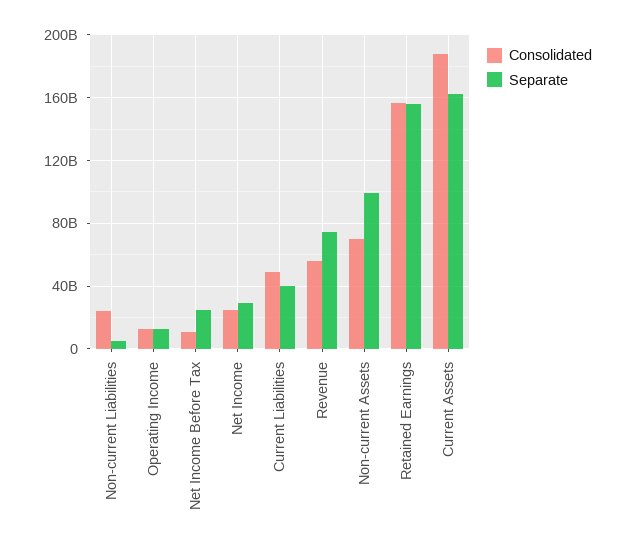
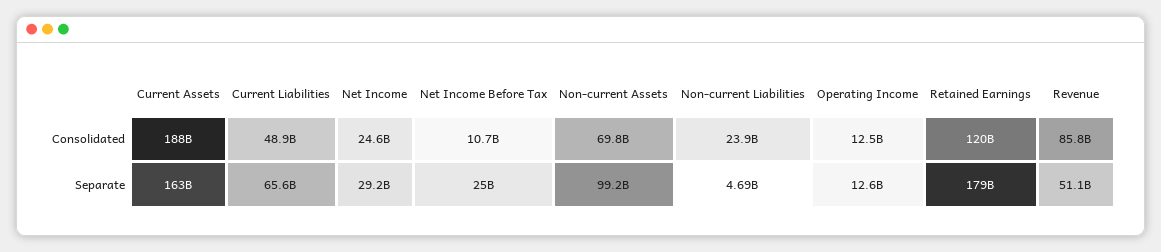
Separate, Current Liabilities: 40000000000 -> 65600000000
Consolidated, Revenue: 55000000000 -> 85800000000
Separate, Revenue: 75000000000 -> 51100000000
Consolidated, Retained Earnings: 155000000000 -> 120000000000
Separate, Retained Earnings: 155000000000 -> 179000000000

